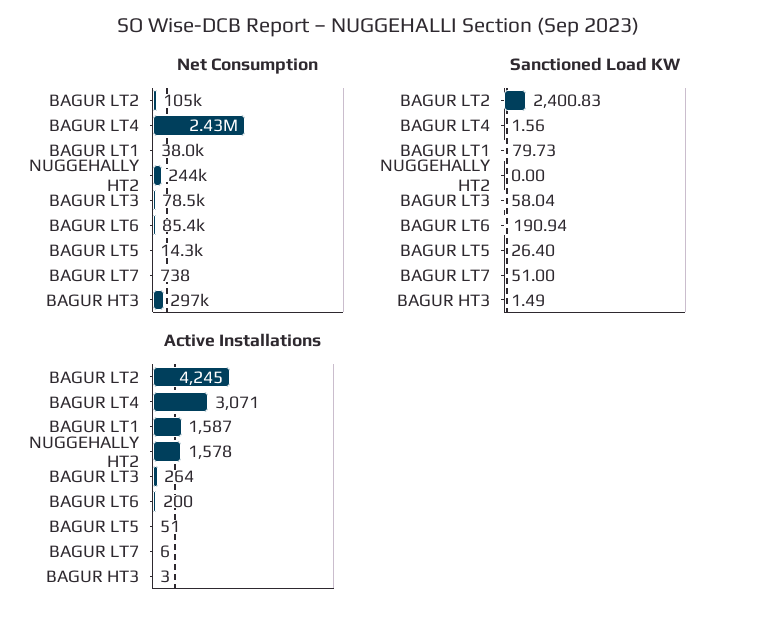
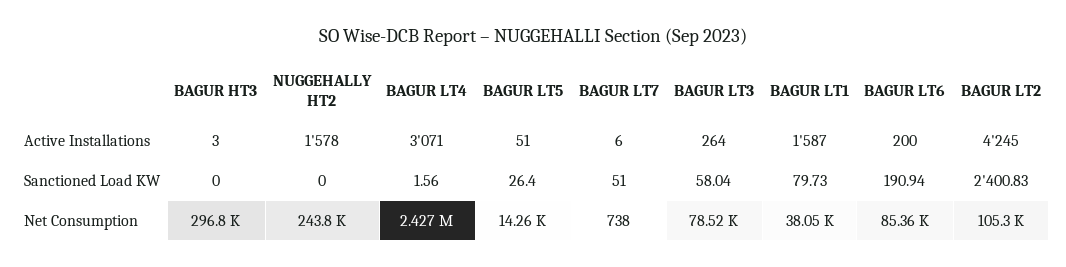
Sanctioned Load KW, BAGUR HT3: 1.49 -> 0

